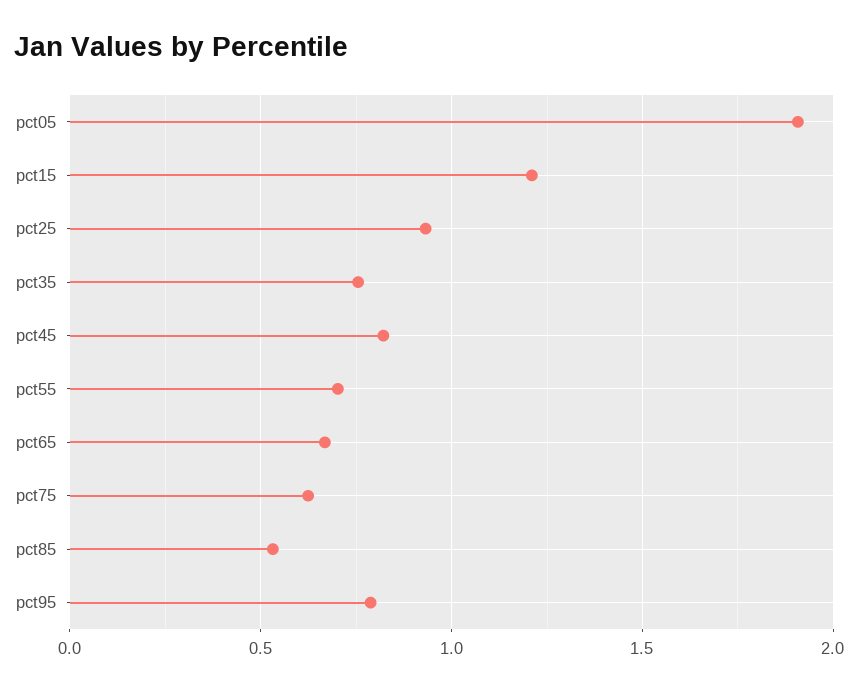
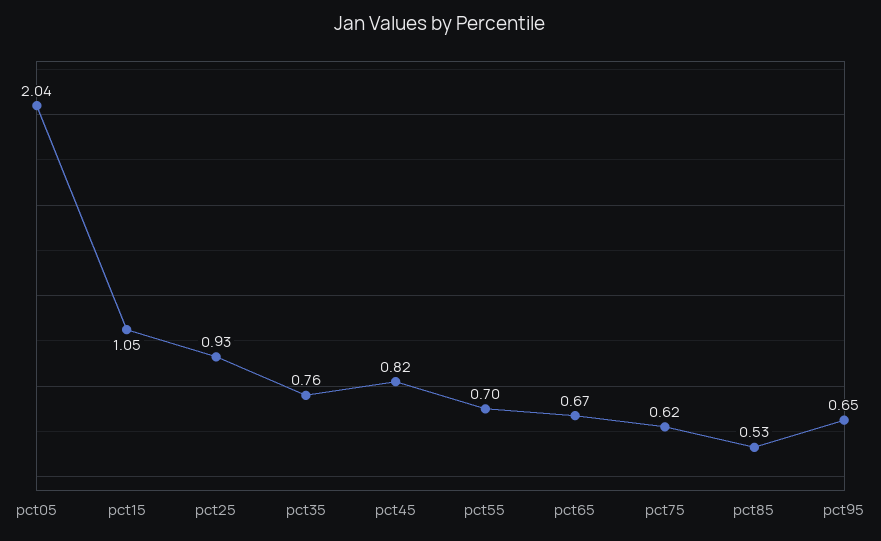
pct05: 1.9 -> 2.04
pct15: 1.2 -> 1.05
pct95: 0.8 -> 0.65

